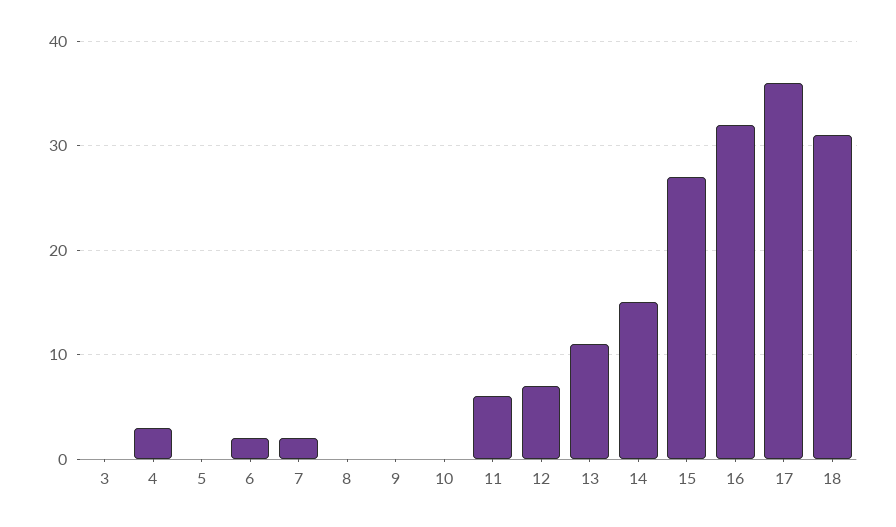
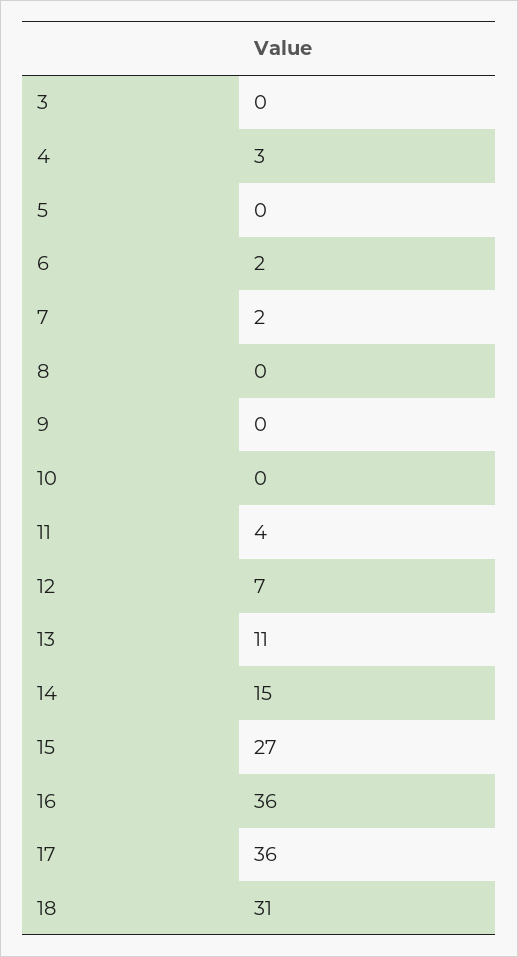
11: 6 -> 4
16: 32 -> 36

